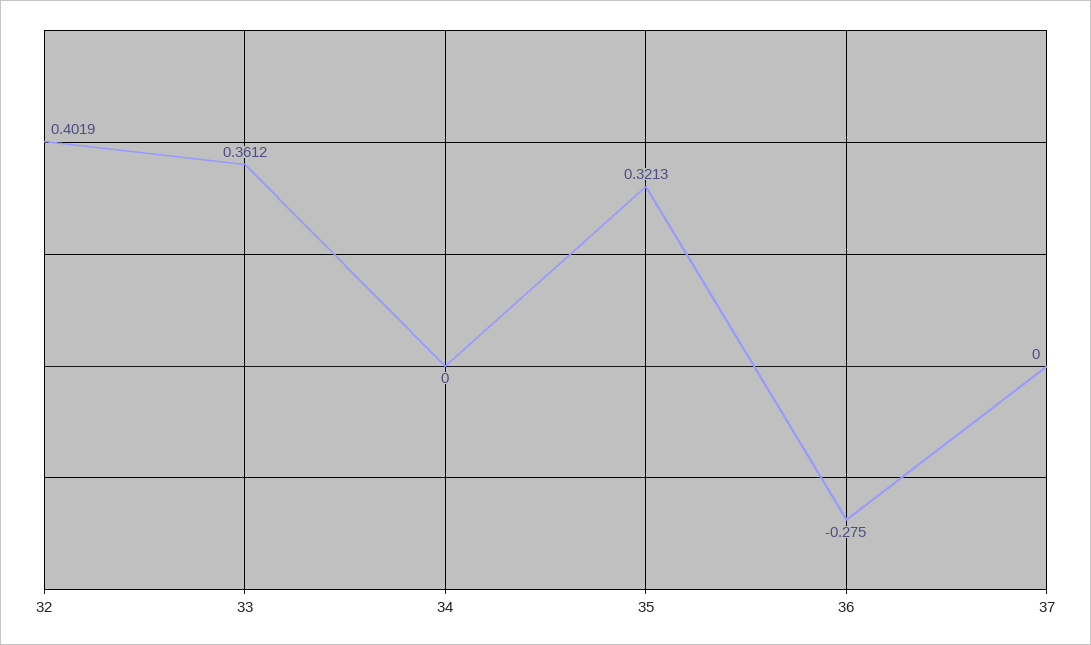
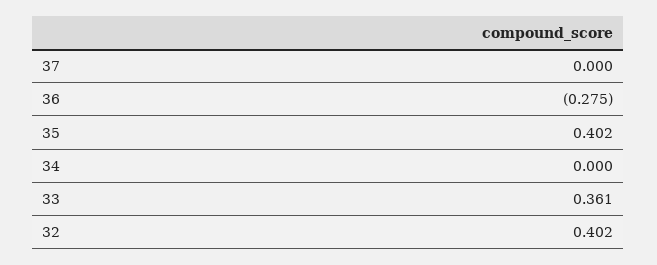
35: 0.3213 -> 0.402

